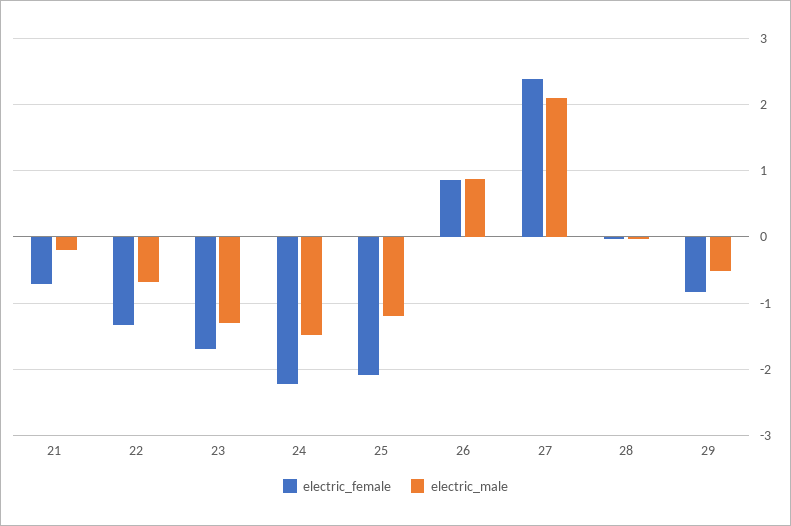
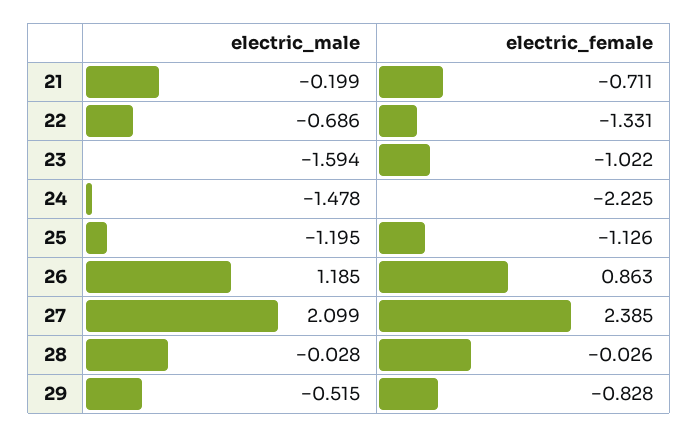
electric_female, 23: -1.7 -> -1.022
electric_male, 23: -1.3 -> -1.594
electric_female, 25: -2.1 -> -1.126
electric_male, 26: 0.9 -> 1.185

